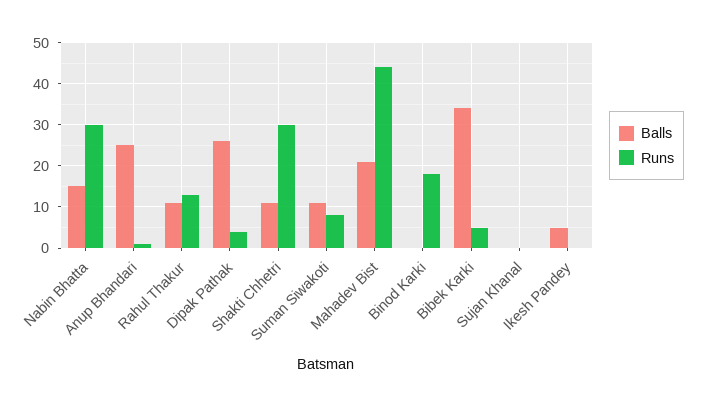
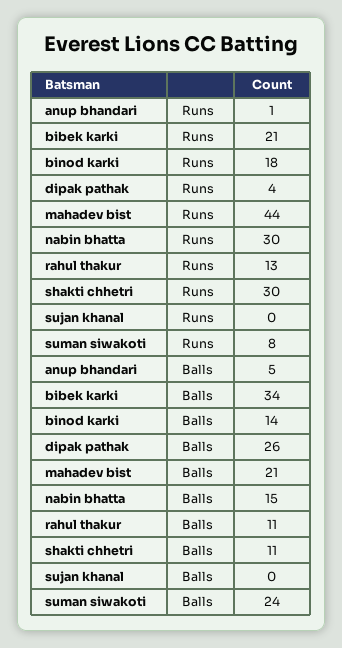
Balls, Anup Bhandari: 25 -> 5
Balls, Suman Siwakoti: 10 -> 24
Balls, Binod Karki: 0 -> 14
Runs, Bibek Karki: 5 -> 21
Balls, Ikesh Pandey: 5 -> none
Runs, Ikesh Pandey: 0 -> none

